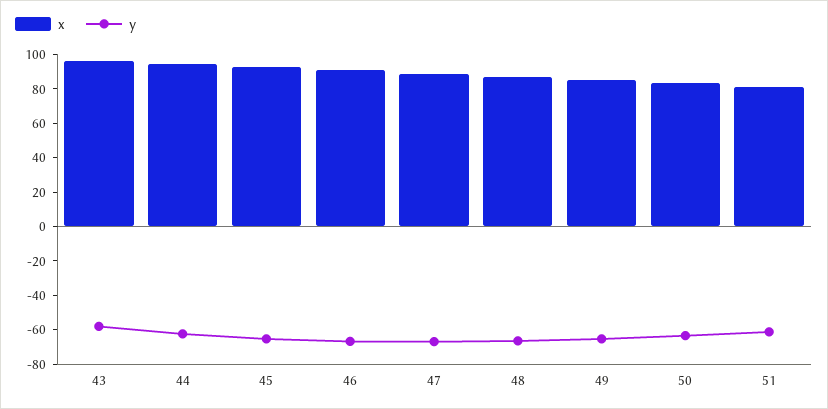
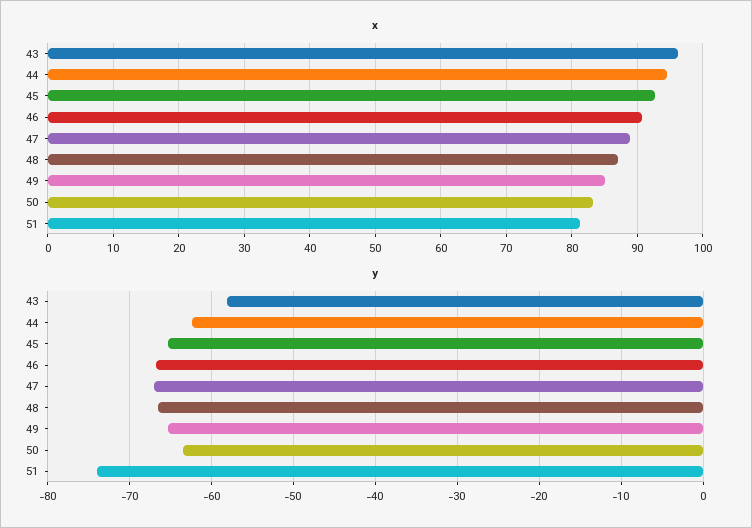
y, 51: -60 -> -74

